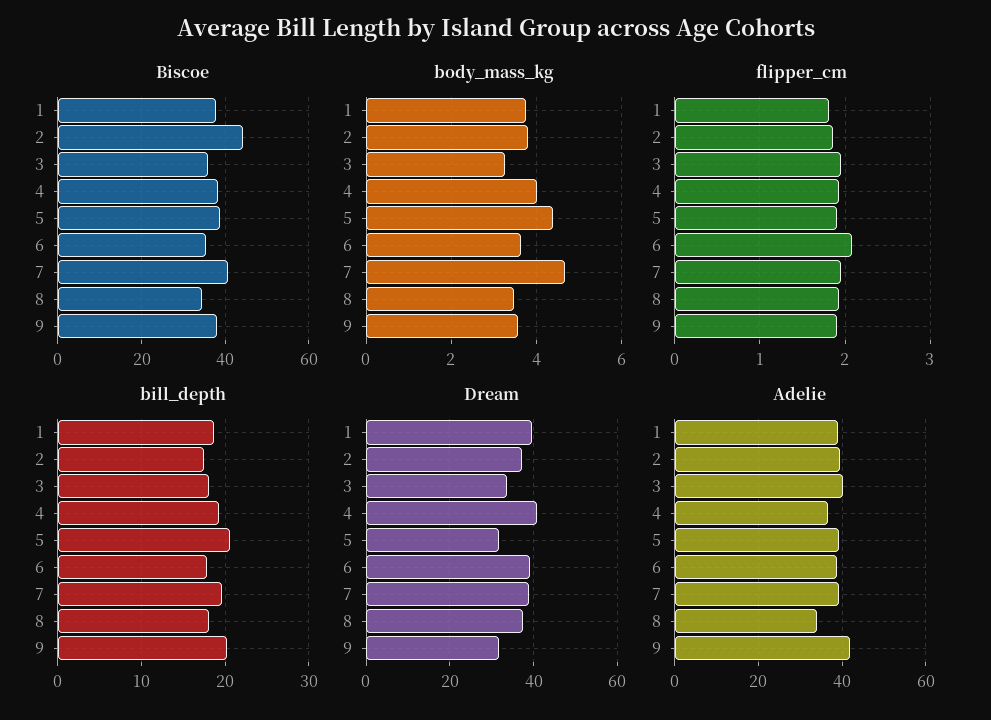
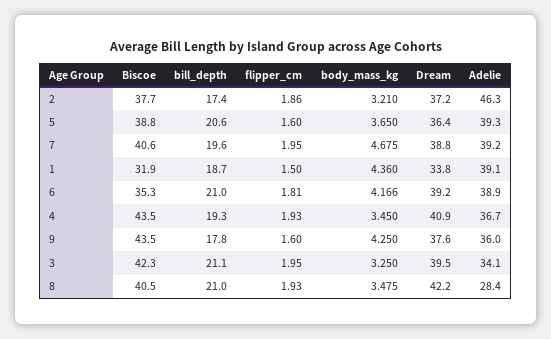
Biscoe, 1: 38 -> 31.9
Biscoe, 2: 44 -> 37.7
Biscoe, 3: 36 -> 42.3
Biscoe, 4: 38 -> 43.5
Biscoe, 8: 34 -> 40.5
Biscoe, 9: 38 -> 43.5
body_mass_kg, 1: 3.8 -> 4.36
body_mass_kg, 2: 3.8 -> 3.21
body_mass_kg, 4: 4 -> 3.45
body_mass_kg, 5: 4.4 -> 3.65
body_mass_kg, 6: 3.6 -> 4.166
body_mass_kg, 9: 3.6 -> 4.25
flipper_cm, 1: 1.8 -> 1.5
flipper_cm, 5: 1.9 -> 1.6
flipper_cm, 6: 2.1 -> 1.81
flipper_cm, 9: 1.9 -> 1.6
bill_depth, 3: 18 -> 21.1
bill_depth, 6: 18 -> 21
bill_depth, 8: 18 -> 21
bill_depth, 9: 20 -> 17.8
Dream, 1: 40 -> 33.8
Dream, 3: 34 -> 39.5
Dream, 5: 32 -> 36.4
Dream, 8: 38 -> 42.2
Dream, 9: 32 -> 37.6
Adelie, 2: 40 -> 46.3
Adelie, 3: 40 -> 34.1
Adelie, 8: 34 -> 28.4
Adelie, 9: 42 -> 36

